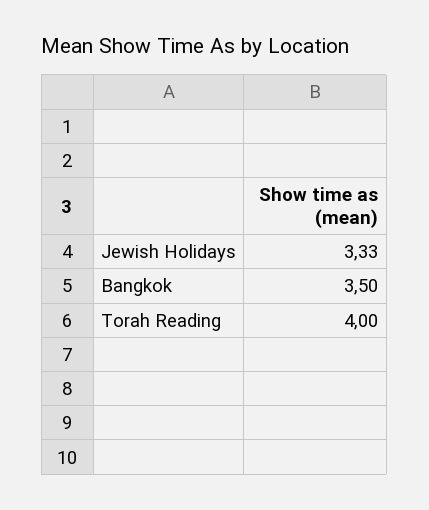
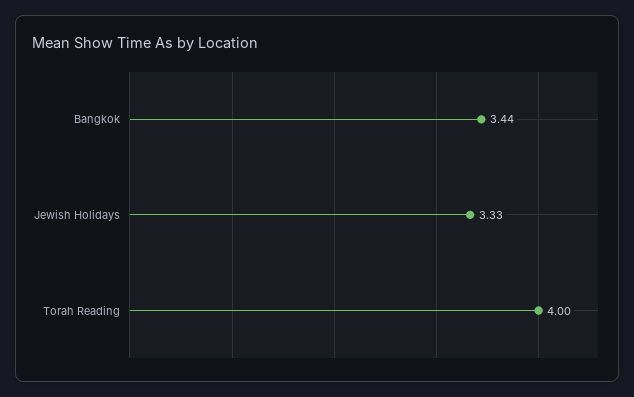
Bangkok: 3.5 -> 3.44

